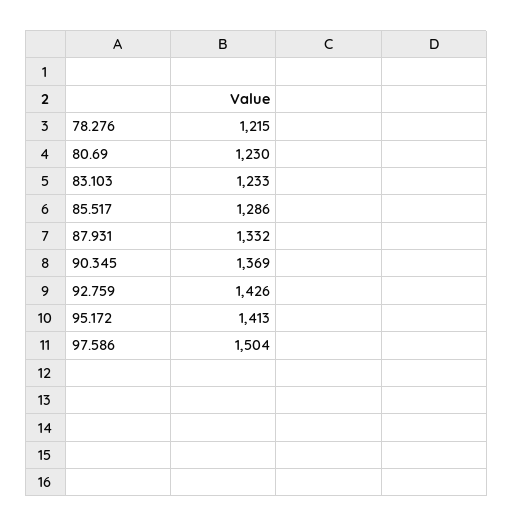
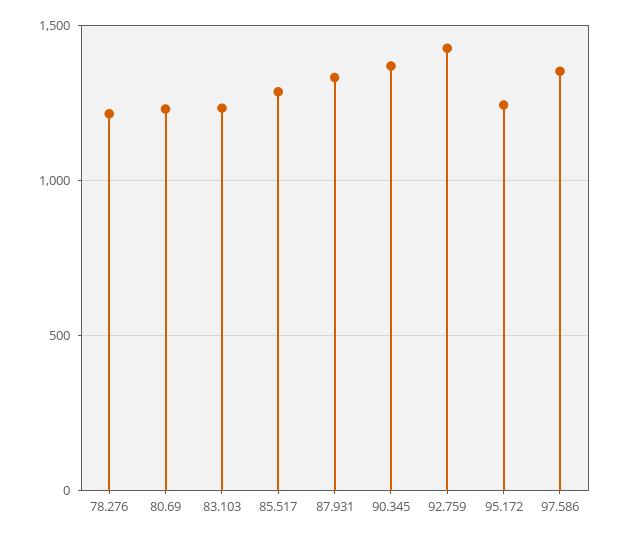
95.172: 1413 -> 1250
97.586: 1504 -> 1350

